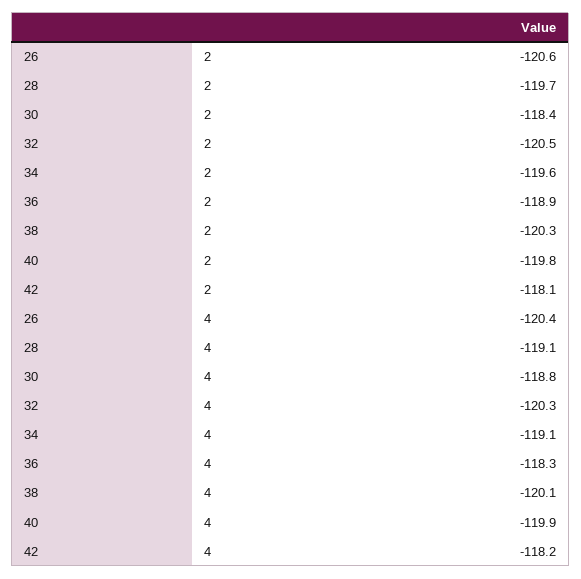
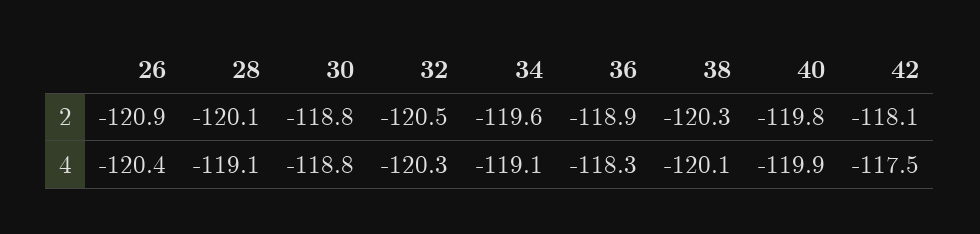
26, 2: -120.6 -> -120.9
28, 2: -119.7 -> -120.1
30, 2: -118.4 -> -118.8
42, 4: -118.2 -> -117.5

